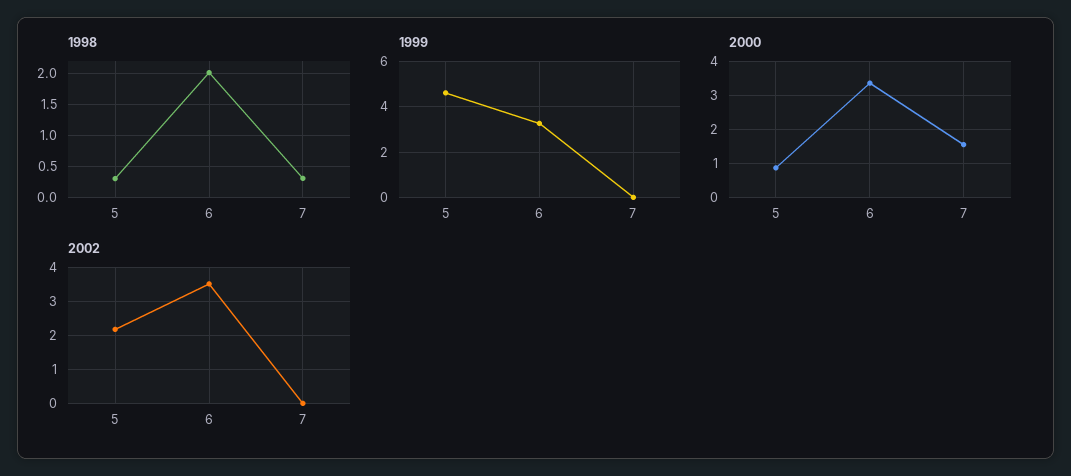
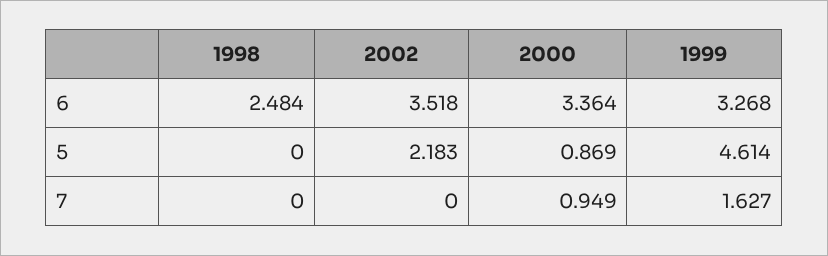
1998, 5: 0.3 -> 0
1998, 6: 2 -> 2.484
1998, 7: 0.3 -> 0
1999, 7: 0 -> 1.627
2000, 7: 1.6 -> 0.949

